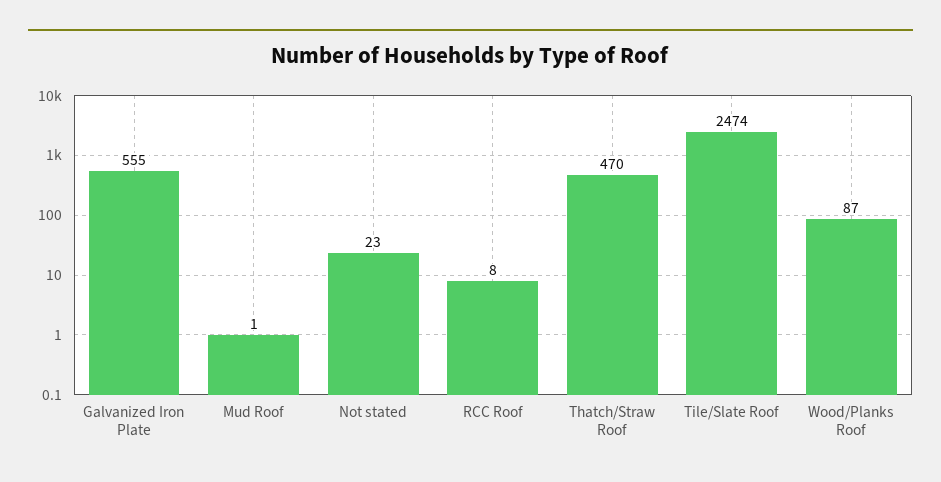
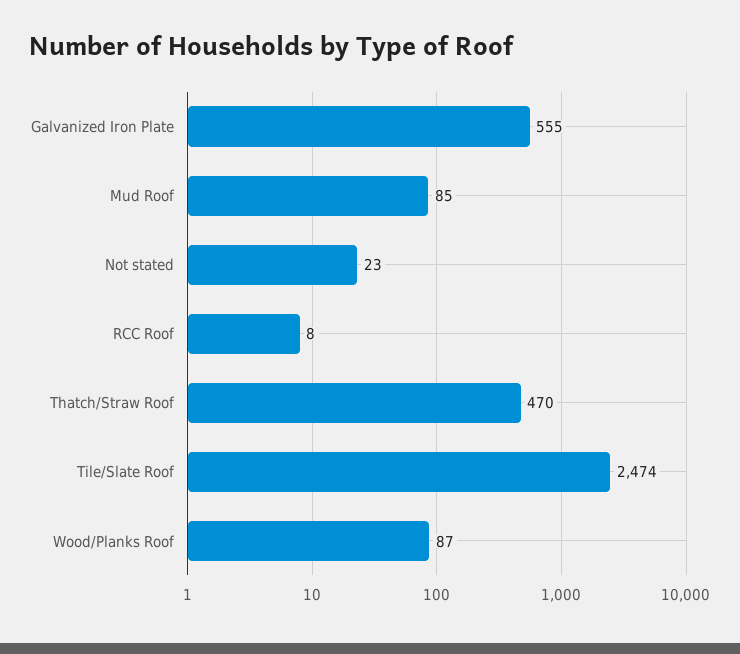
Mud Roof: 1 -> 85

